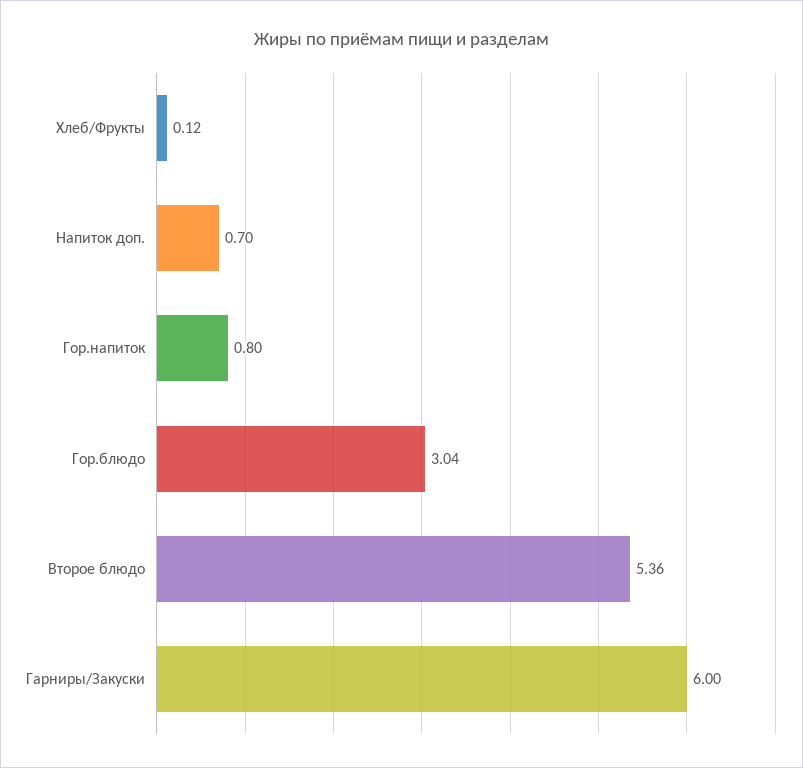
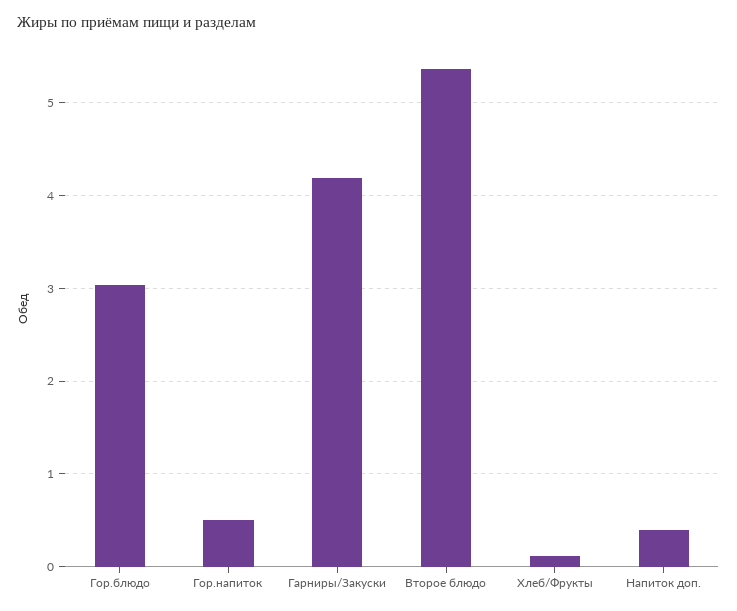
Напиток доп.: 0.7 -> 0.4
Гор.напиток: 0.8 -> 0.5
Гарниры/Закуски: 6 -> 4.2

